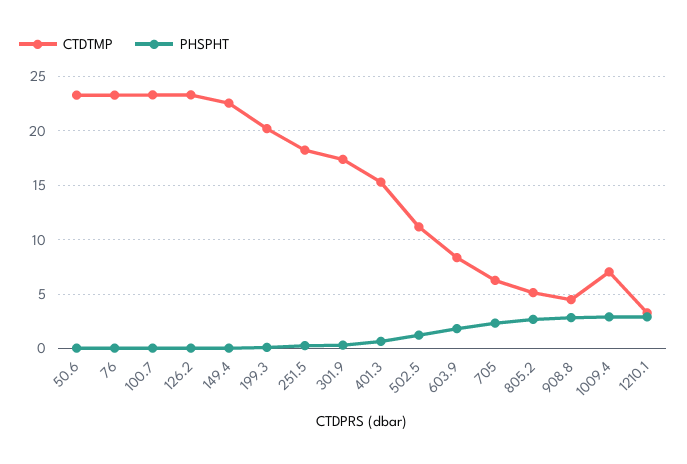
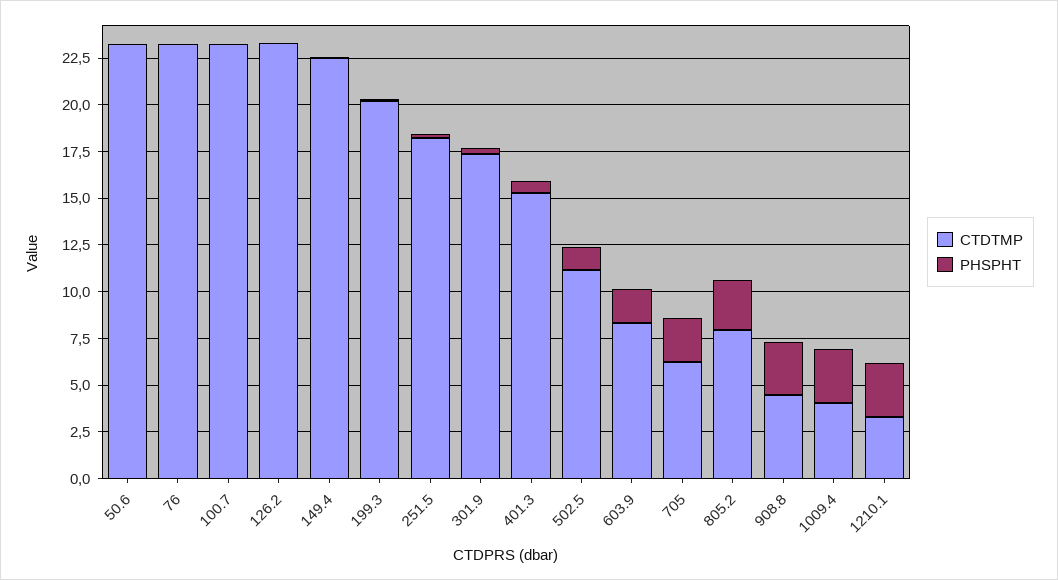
CTDTMP, 805.2: 5 -> 8
CTDTMP, 1009.4: 7 -> 4

